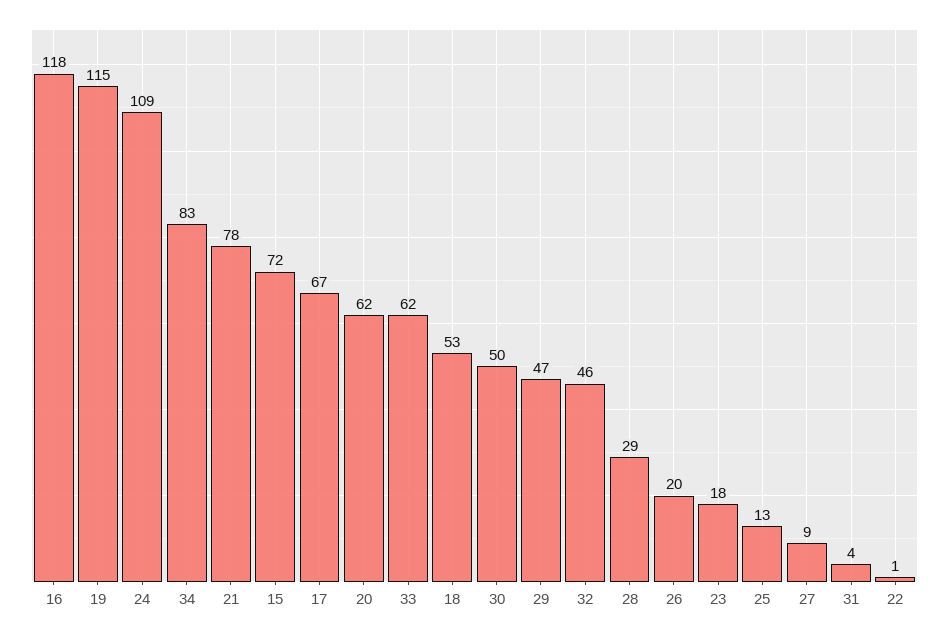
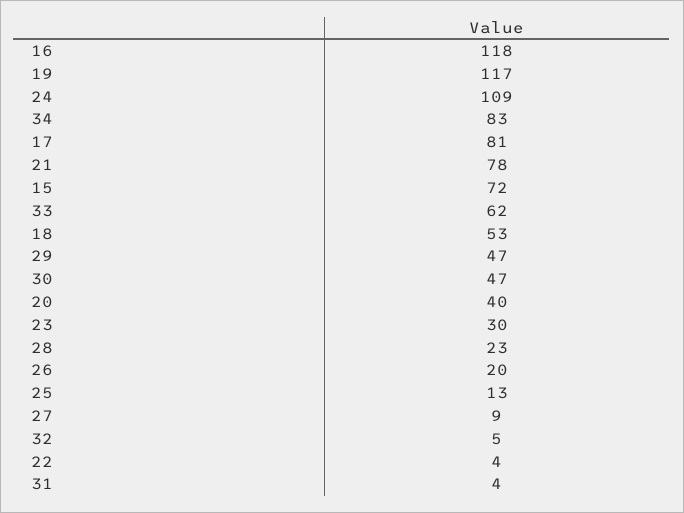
19: 115 -> 117
17: 67 -> 81
20: 62 -> 40
30: 50 -> 47
32: 46 -> 5
28: 29 -> 23
23: 18 -> 30
22: 1 -> 4

